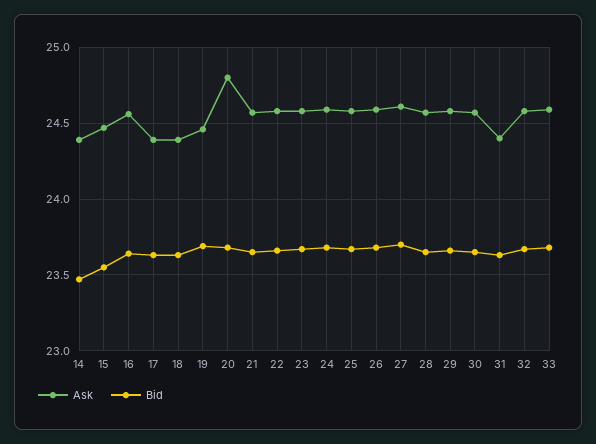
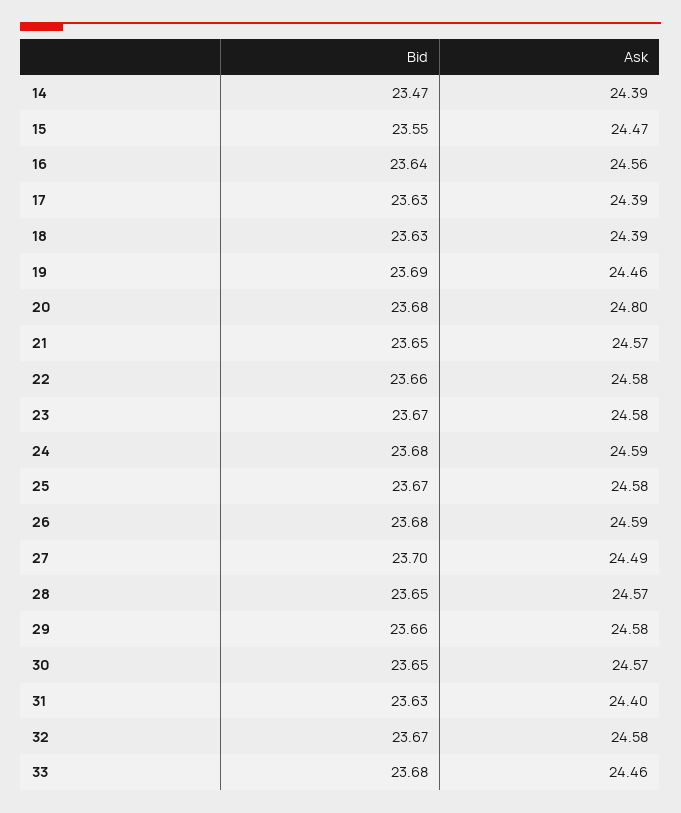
Ask, 27: 24.6 -> 24.49
Ask, 33: 24.6 -> 24.46

